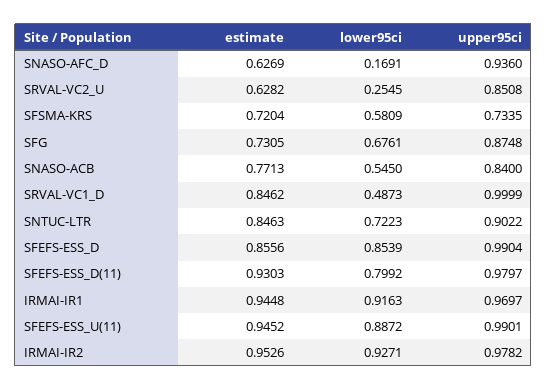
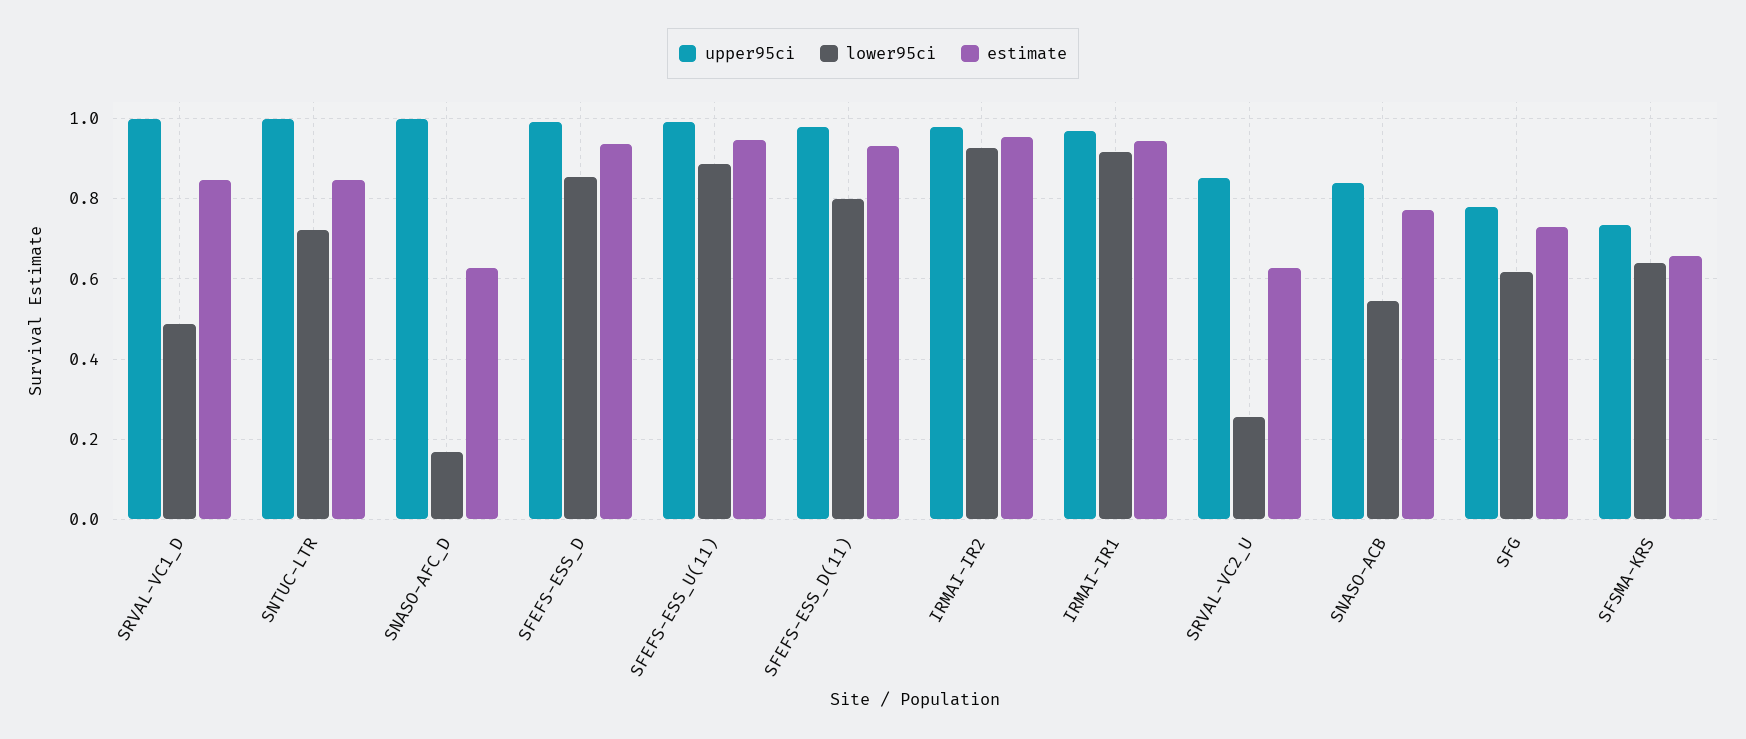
upper95ci, SNASO-AFC_D: 0.936 -> 1
estimate, SFSMA-KRS: 0.7204 -> 0.66
lower95ci, SFSMA-KRS: 0.5809 -> 0.64
lower95ci, SFG: 0.6761 -> 0.62
upper95ci, SFG: 0.8748 -> 0.78
upper95ci, SNTUC-LTR: 0.9022 -> 1
estimate, SFEFS-ESS_D: 0.8556 -> 0.94

